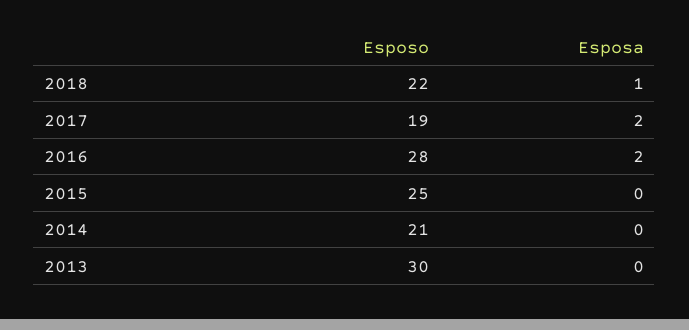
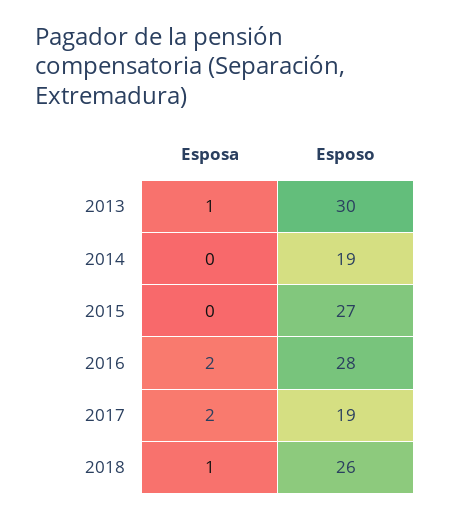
Esposo, 2018: 22 -> 26
Esposo, 2015: 25 -> 27
Esposo, 2014: 21 -> 19
Esposa, 2013: 0 -> 1

